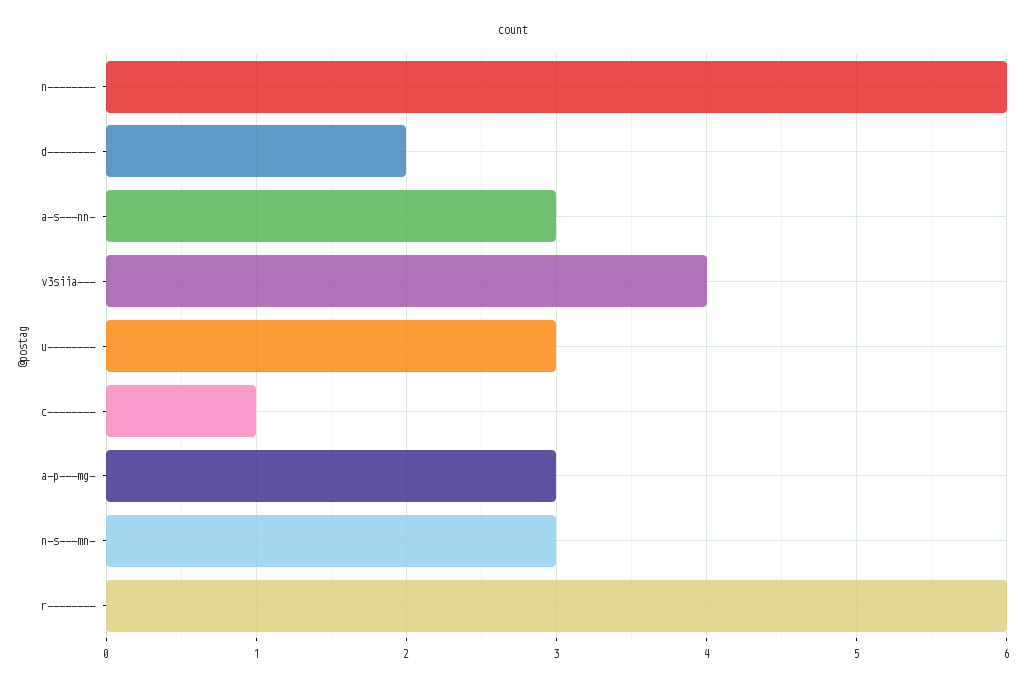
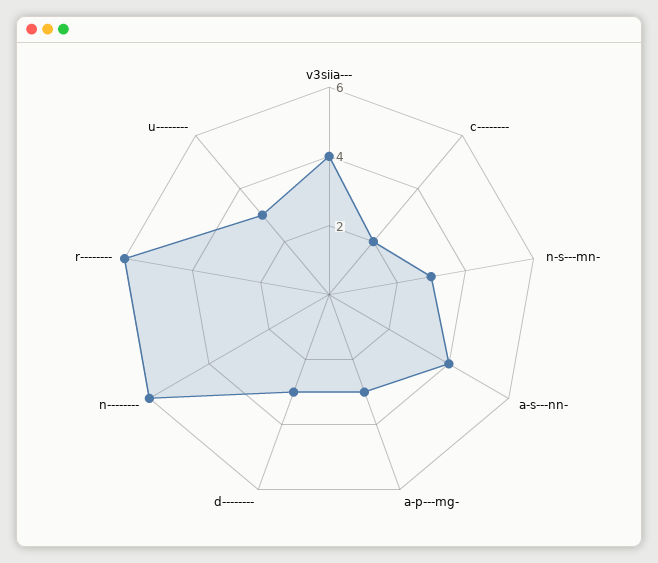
d--------: 2 -> 3
a-s---nn-: 3 -> 4
c--------: 1 -> 2

